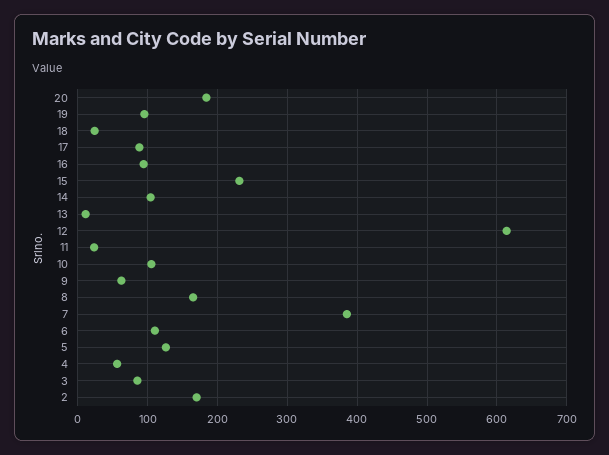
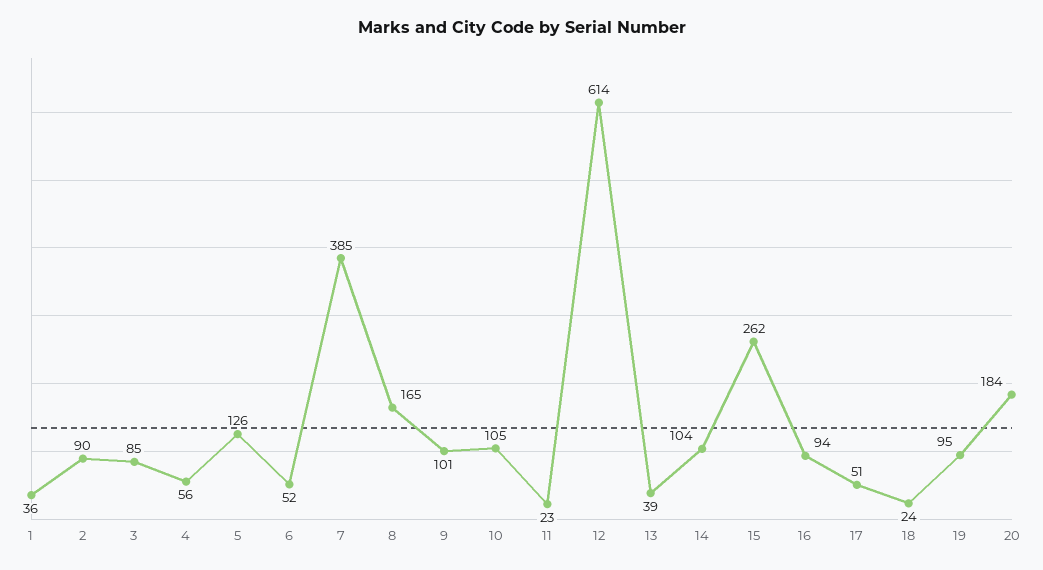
17: 90 -> 51
15: 230 -> 262
13: 10 -> 39
9: 60 -> 101
6: 110 -> 52
2: 170 -> 90
1: none -> 36

